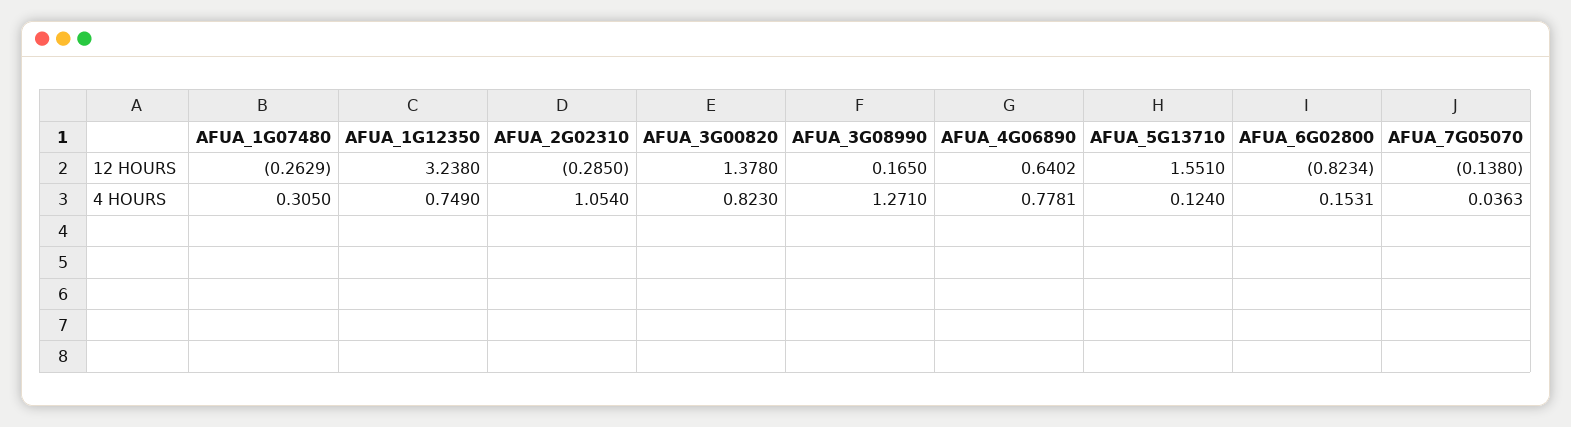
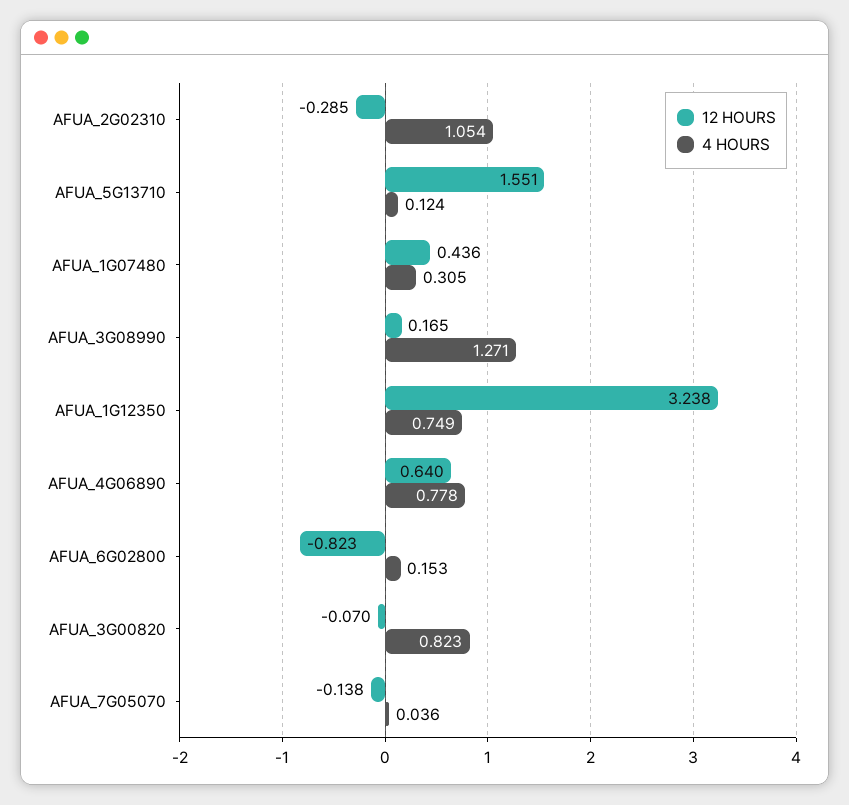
12 HOURS, AFUA_1G07480: -0.2629 -> 0.436
12 HOURS, AFUA_3G00820: 1.378 -> -0.07

